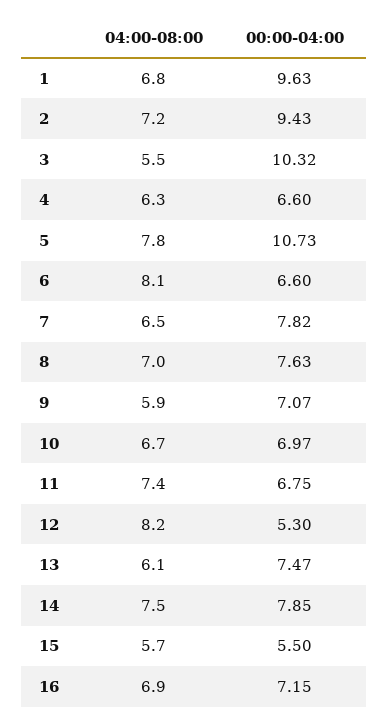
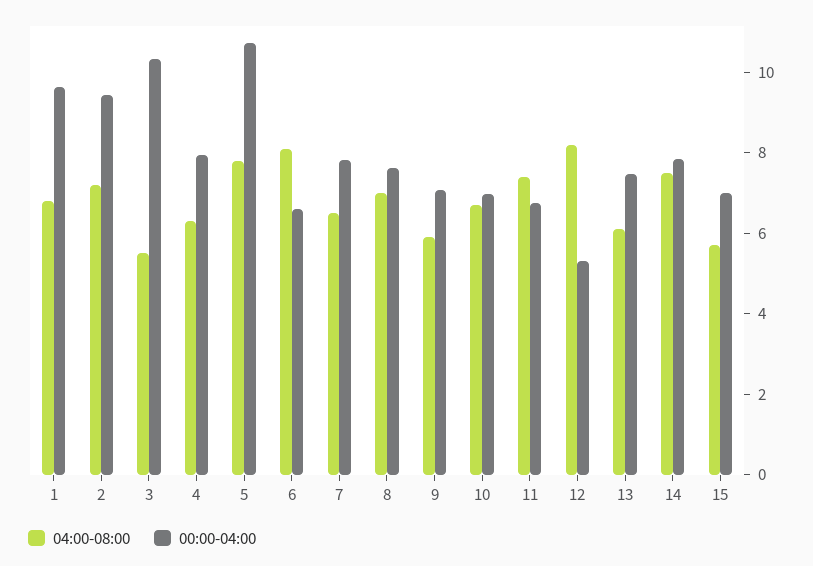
00:00-04:00, 4: 6.6 -> 8
00:00-04:00, 15: 5.5 -> 7
04:00-08:00, 16: 6.9 -> none
00:00-04:00, 16: 7.15 -> none

